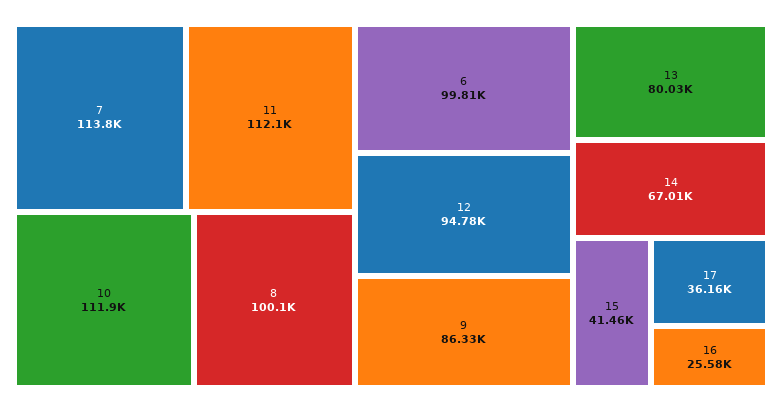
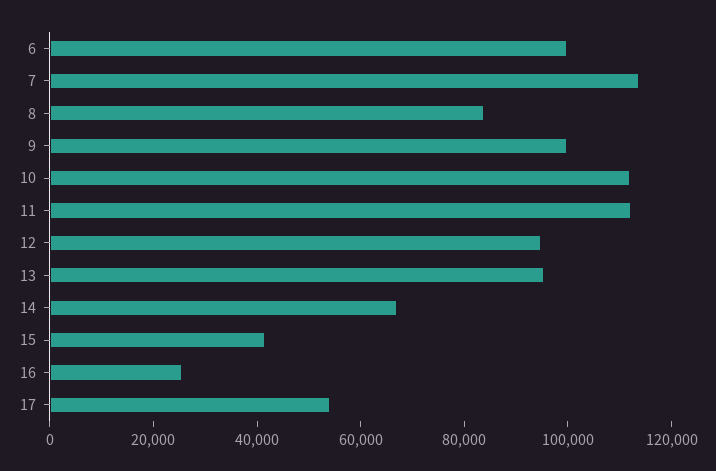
8: 100100 -> 85000
9: 86330 -> 100000
13: 80030 -> 95000
17: 36160 -> 55000

